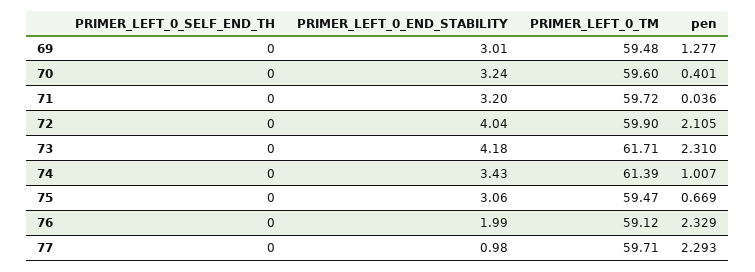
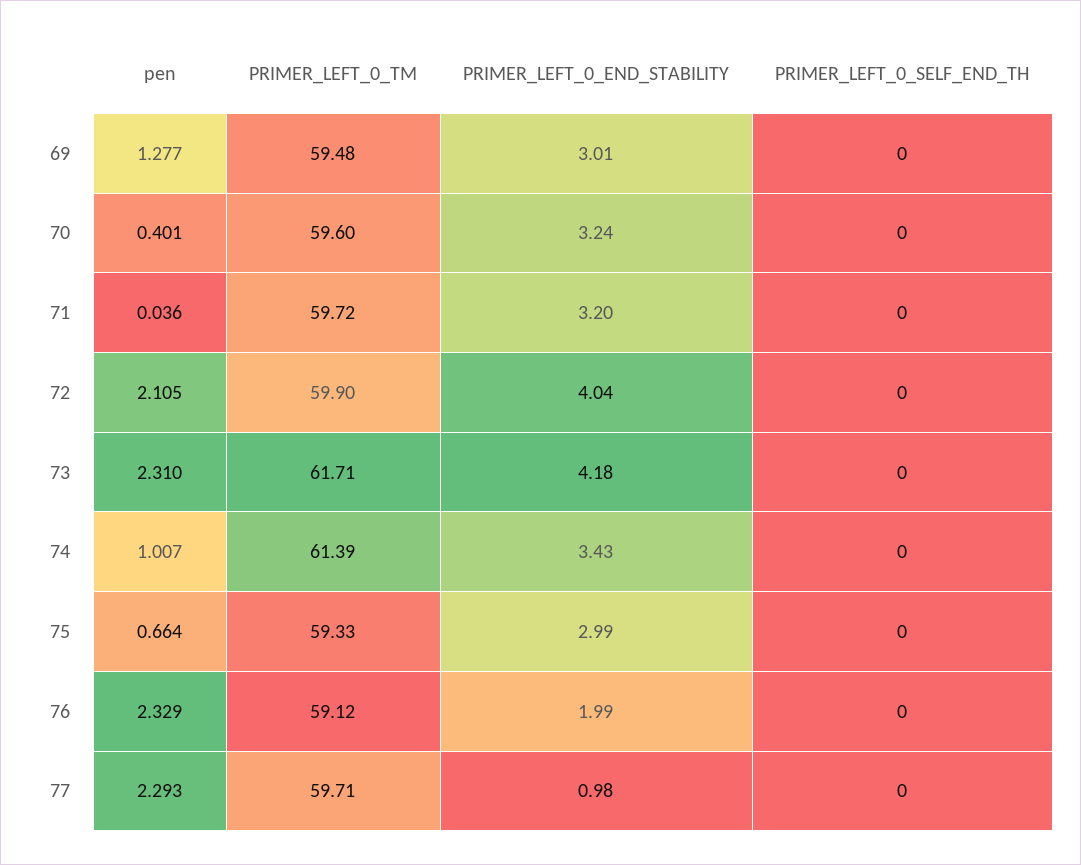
PRIMER_LEFT_0_END_STABILITY, 75: 3.06 -> 2.99
PRIMER_LEFT_0_TM, 75: 59.47 -> 59.33
pen, 75: 0.669 -> 0.664

